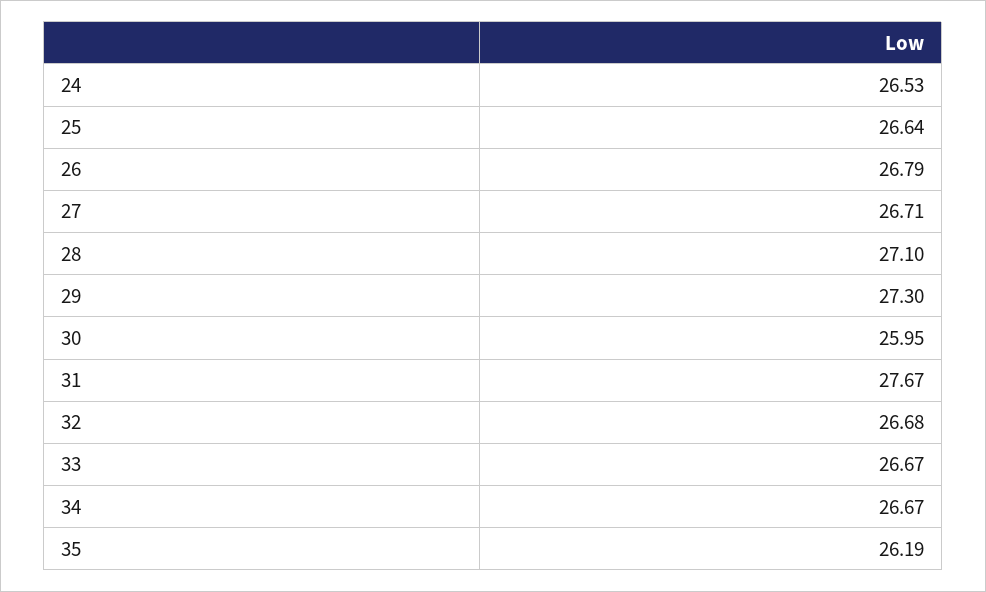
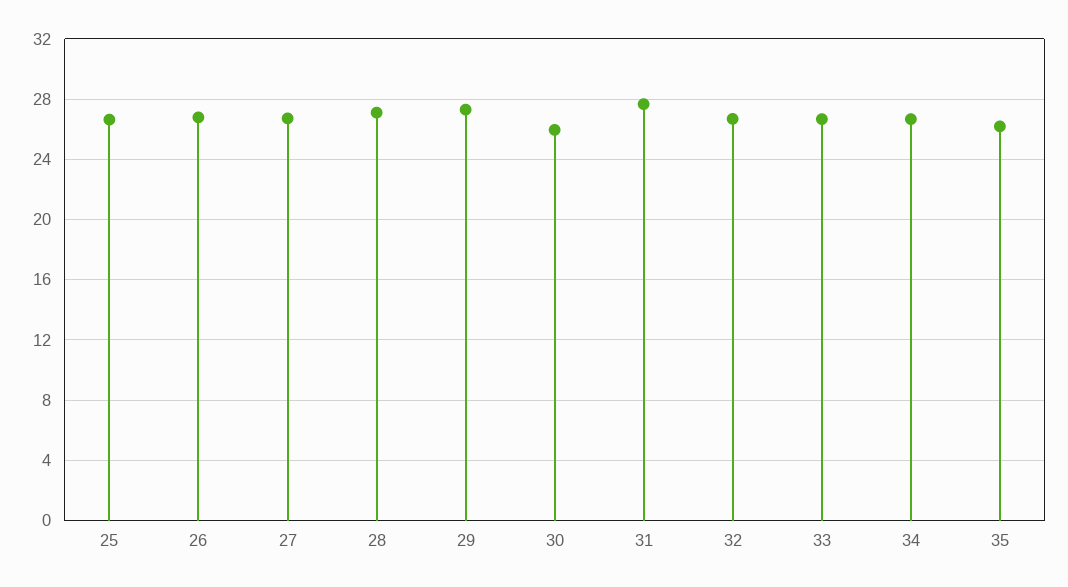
24: 26.53 -> none

